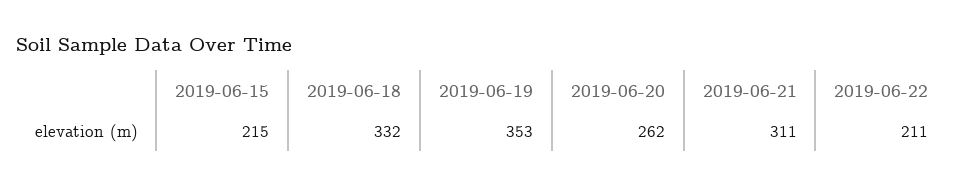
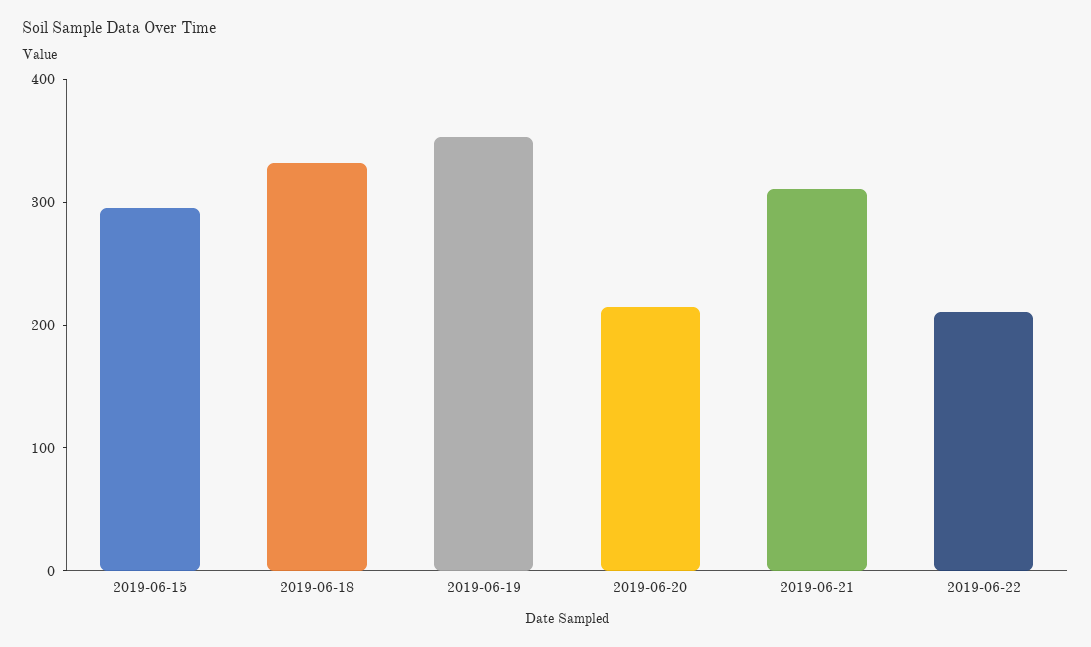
2019-06-15: 215 -> 300
2019-06-20: 262 -> 220

